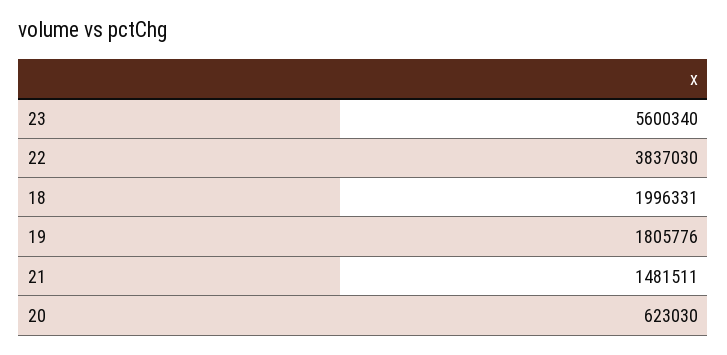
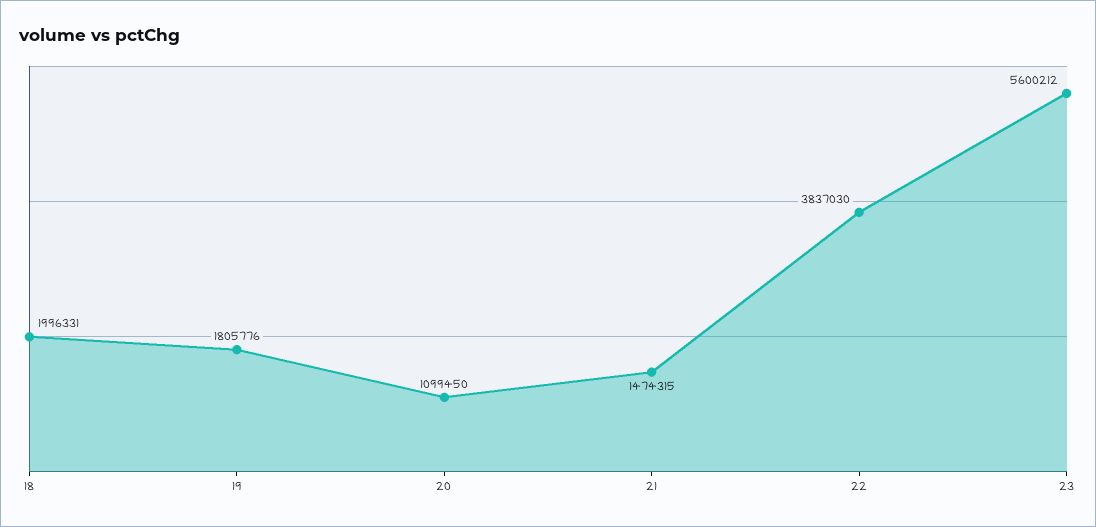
23: 5600340 -> 5600212
21: 1481511 -> 1474315
20: 623030 -> 1099450

